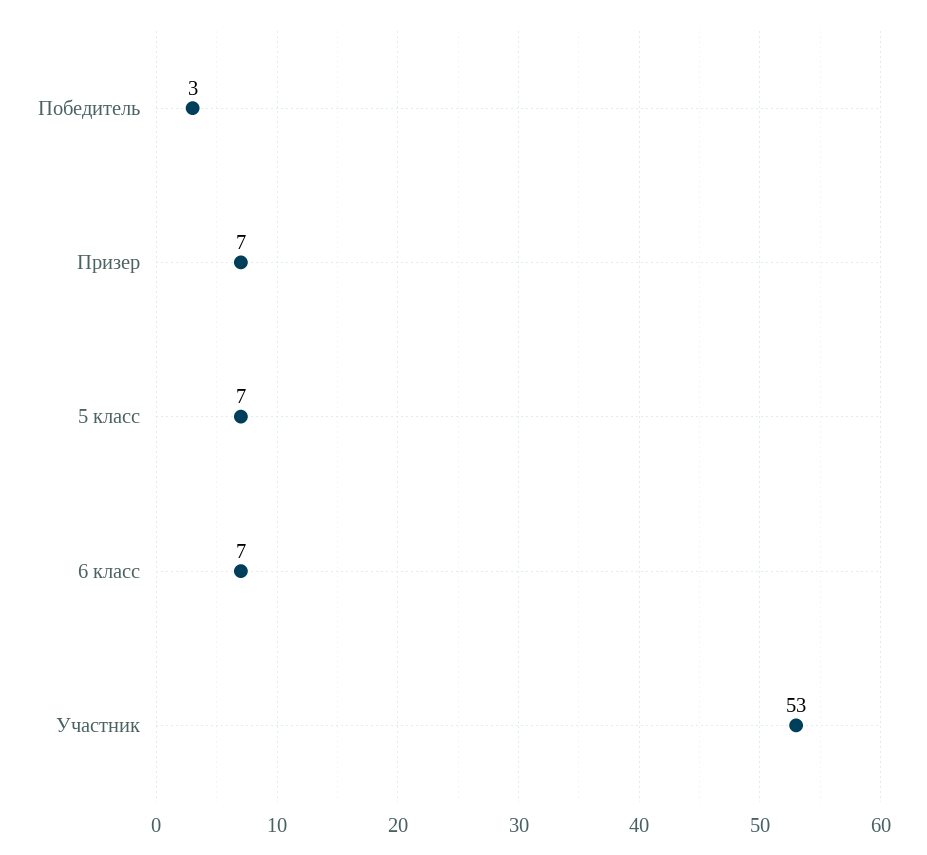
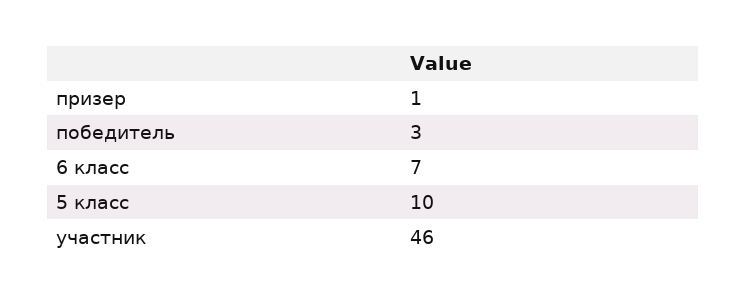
Призер: 7 -> 1
5 класс: 7 -> 10
Участник: 53 -> 46

